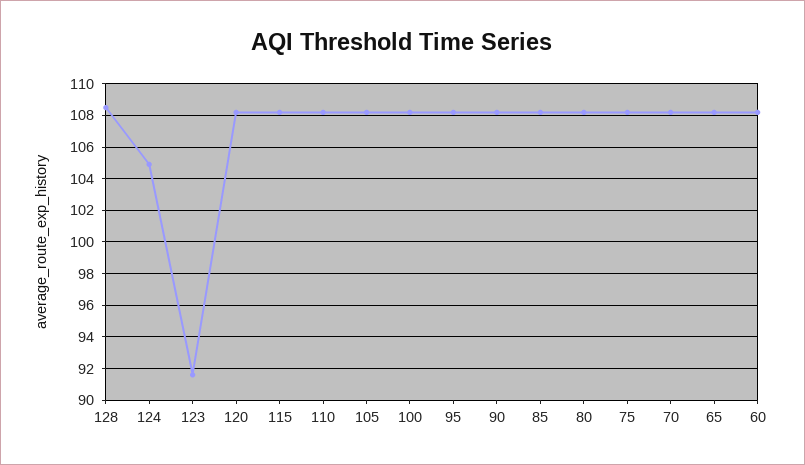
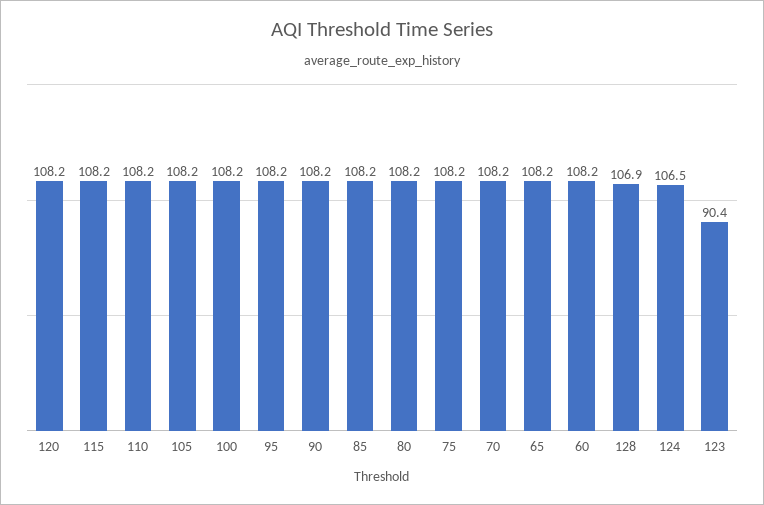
128: 108.5 -> 106.9
124: 105 -> 106.5
123: 91.5 -> 90.4

